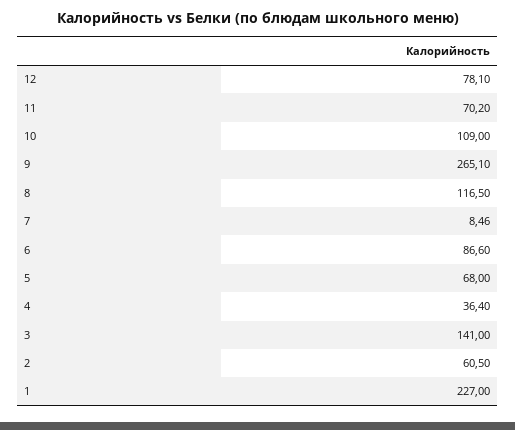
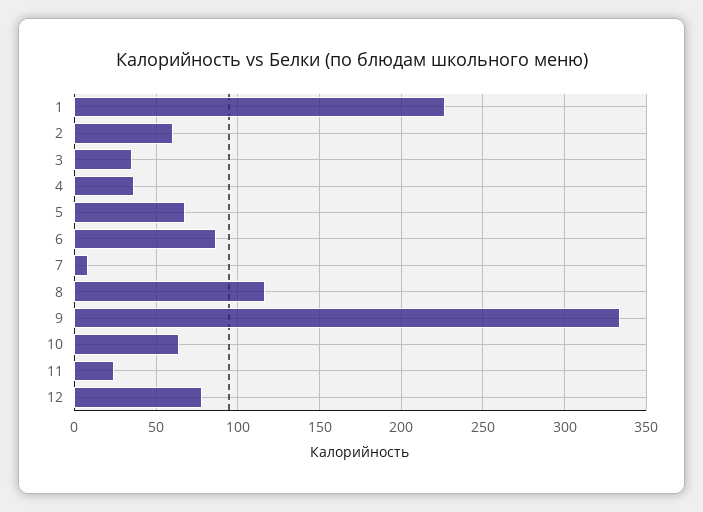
11: 70.2 -> 25
10: 109 -> 65
9: 265.1 -> 335
3: 141 -> 35

